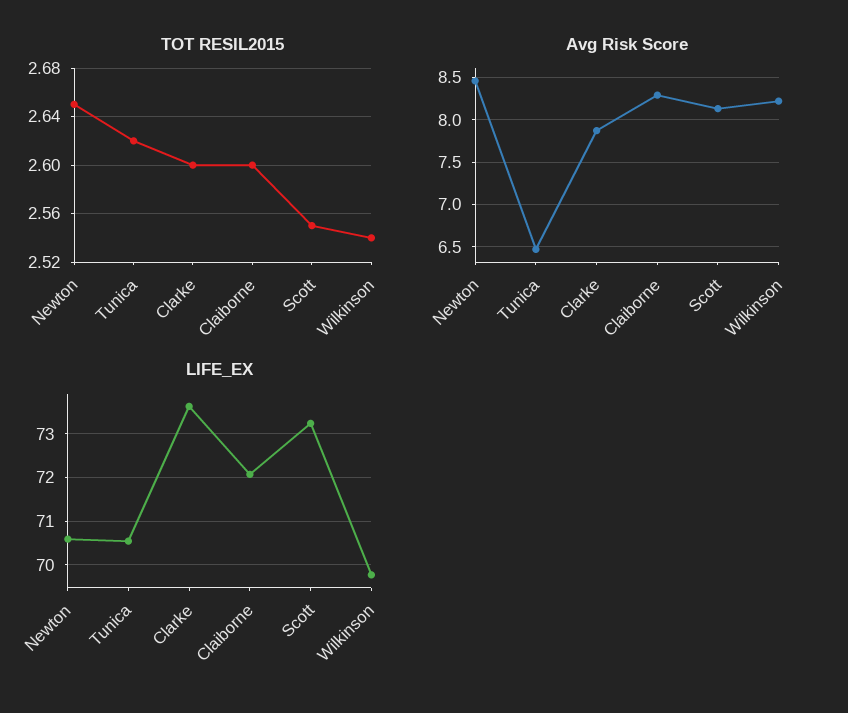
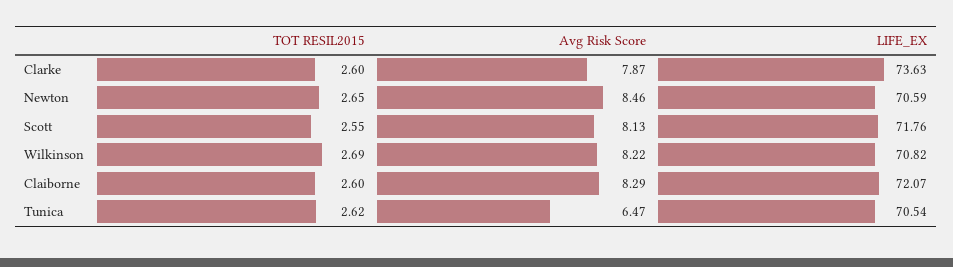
TOT RESIL2015, Wilkinson: 2.54 -> 2.69
LIFE_EX, Scott: 73.2 -> 71.76
LIFE_EX, Wilkinson: 69.8 -> 70.82

